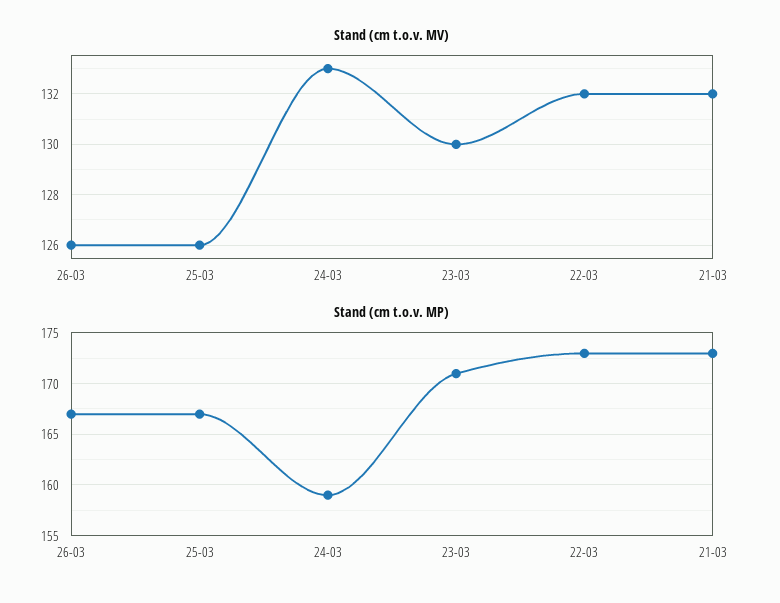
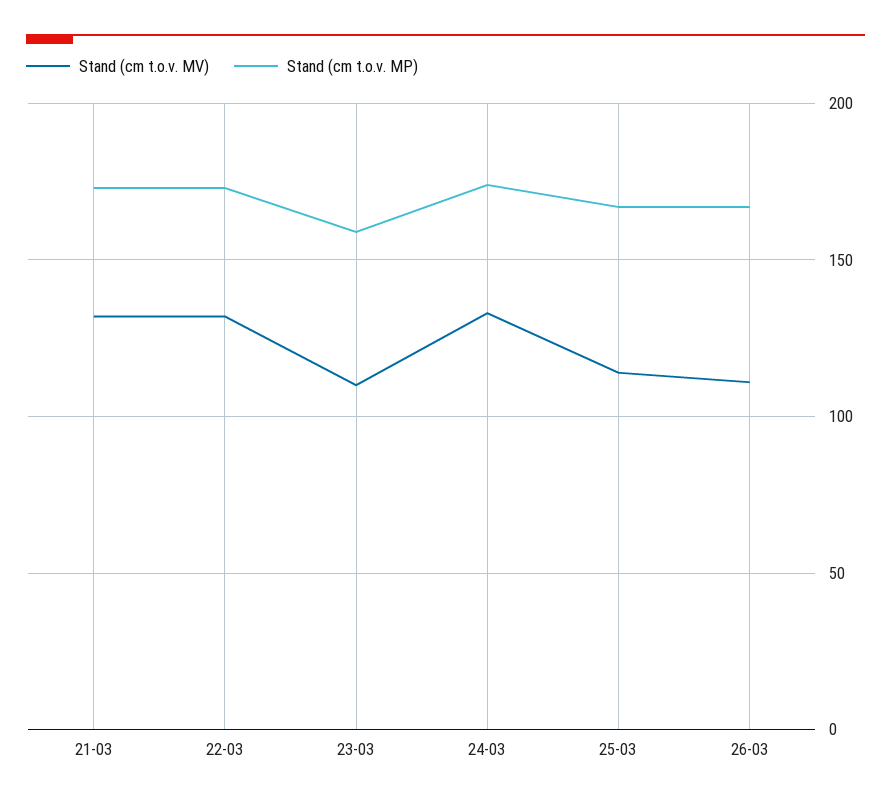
Stand (cm t.o.v. MV), 26-03: 126 -> 110
Stand (cm t.o.v. MV), 25-03: 126 -> 115
Stand (cm t.o.v. MV), 23-03: 130 -> 110
Stand (cm t.o.v. MP), 24-03: 159 -> 175
Stand (cm t.o.v. MP), 23-03: 171 -> 160

